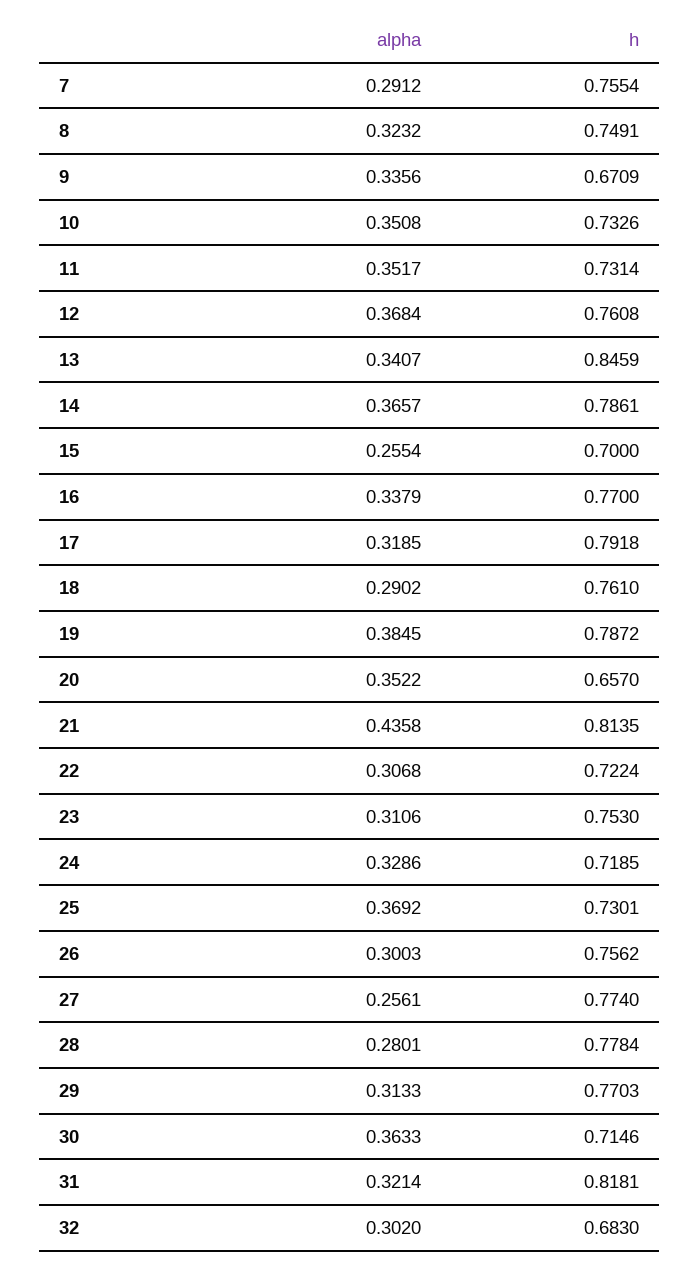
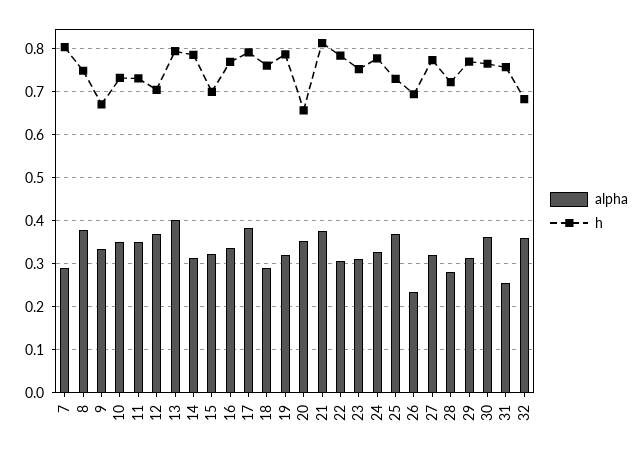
h, 7: 0.7554 -> 0.8
alpha, 8: 0.3232 -> 0.38
h, 12: 0.7608 -> 0.7
alpha, 13: 0.3407 -> 0.4
h, 13: 0.8459 -> 0.8
alpha, 14: 0.3657 -> 0.32
alpha, 15: 0.2554 -> 0.32
alpha, 17: 0.3185 -> 0.38
alpha, 19: 0.3845 -> 0.32
alpha, 21: 0.4358 -> 0.38
h, 22: 0.7224 -> 0.78
h, 24: 0.7185 -> 0.78
alpha, 26: 0.3003 -> 0.24
h, 26: 0.7562 -> 0.7
alpha, 27: 0.2561 -> 0.32
h, 28: 0.7784 -> 0.72
h, 30: 0.7146 -> 0.76
alpha, 31: 0.3214 -> 0.26
h, 31: 0.8181 -> 0.76
alpha, 32: 0.302 -> 0.36

